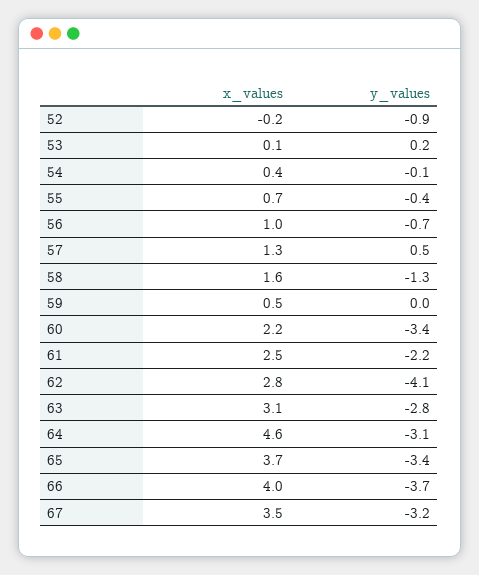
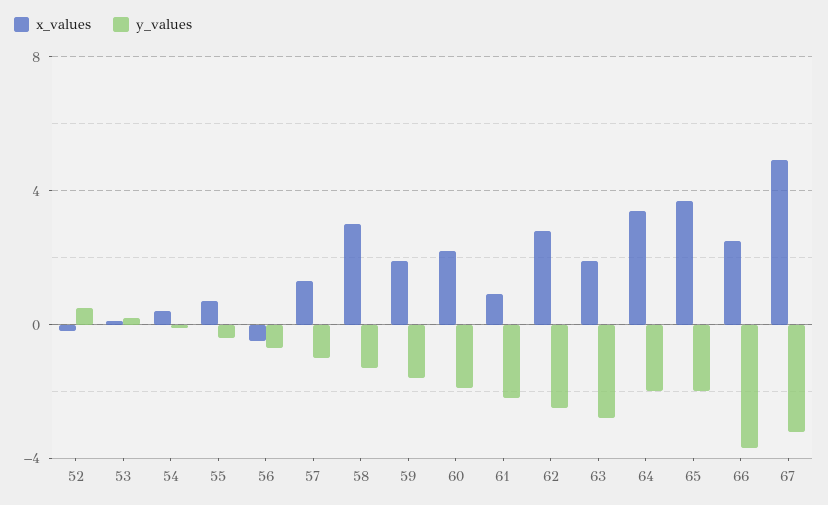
y_values, 52: -0.9 -> 0.5
x_values, 56: 1 -> -0.5
y_values, 57: 0.5 -> -1
x_values, 58: 1.6 -> 3
x_values, 59: 0.5 -> 2
y_values, 59: 0 -> -1.5
y_values, 60: -3.4 -> -2
x_values, 61: 2.5 -> 1
y_values, 62: -4.1 -> -2.5
x_values, 63: 3.1 -> 2
x_values, 64: 4.6 -> 3.5
y_values, 64: -3.1 -> -2
y_values, 65: -3.4 -> -2
x_values, 66: 4 -> 2.5
x_values, 67: 3.5 -> 5

